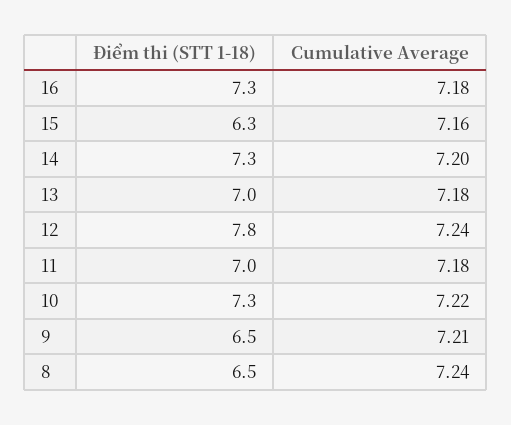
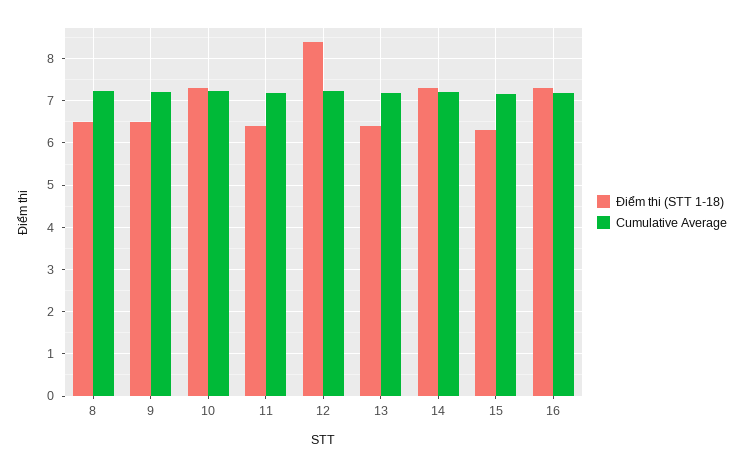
Điểm thi (STT 1-18), 13: 7 -> 6.4
Điểm thi (STT 1-18), 12: 7.8 -> 8.4
Điểm thi (STT 1-18), 11: 7 -> 6.4

